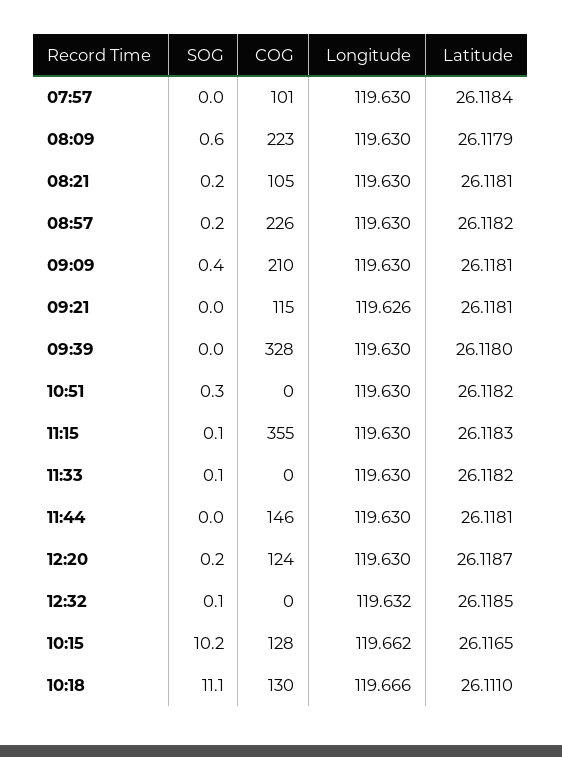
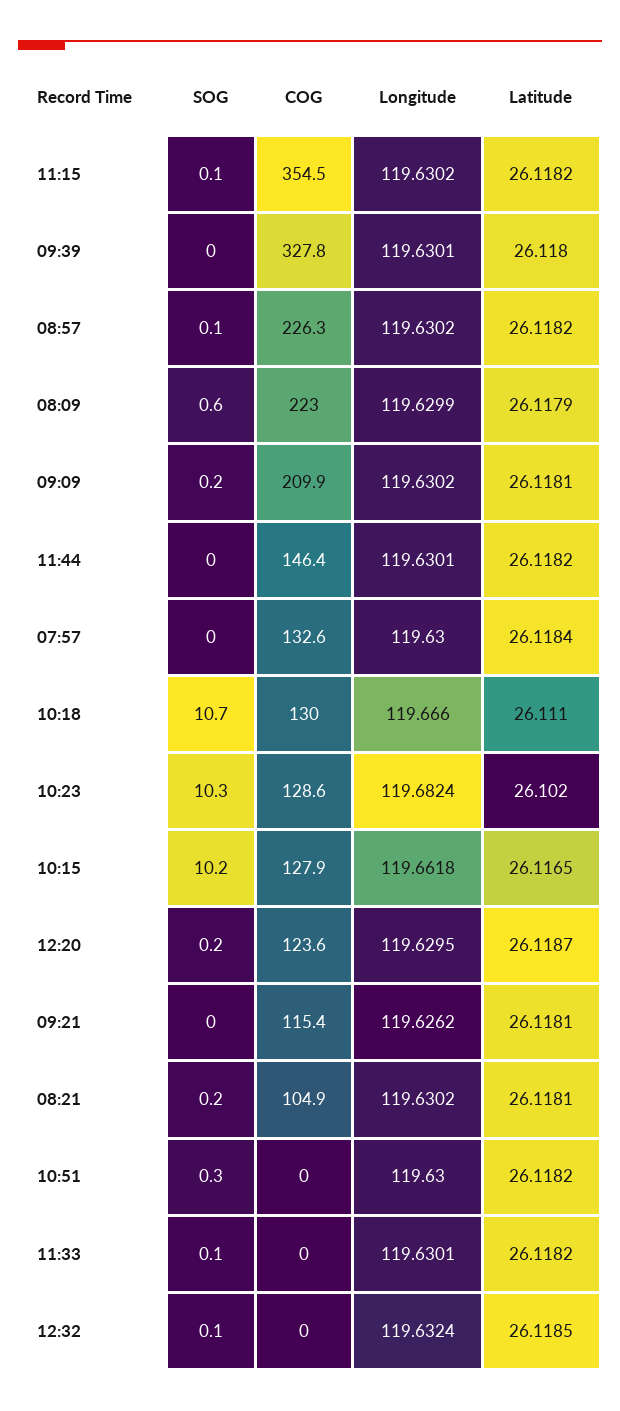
COG, 07:57: 101 -> 132.6
SOG, 08:57: 0.2 -> 0.1
SOG, 09:09: 0.4 -> 0.2
Latitude, 11:15: 26.1183 -> 26.1182
Latitude, 11:44: 26.1181 -> 26.1182
SOG, 10:18: 11.1 -> 10.7
SOG, 10:23: none -> 10.3
COG, 10:23: none -> 128.6
Longitude, 10:23: none -> 119.6824
Latitude, 10:23: none -> 26.102

